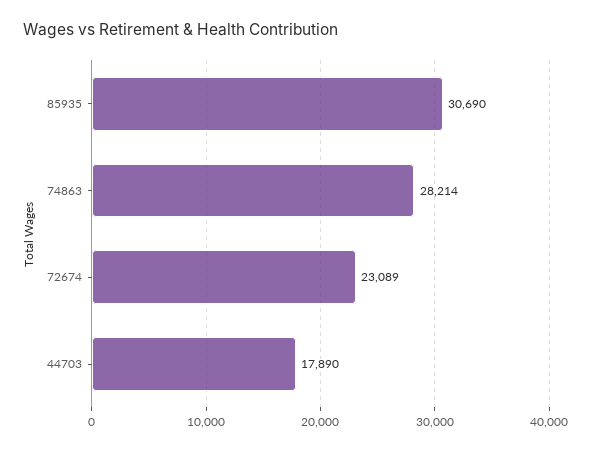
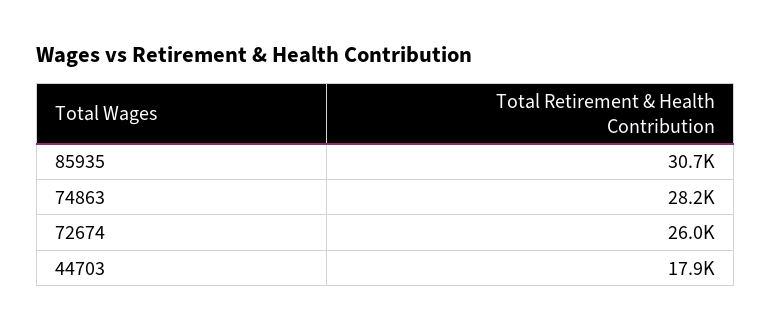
72674: 23089 -> 26000

